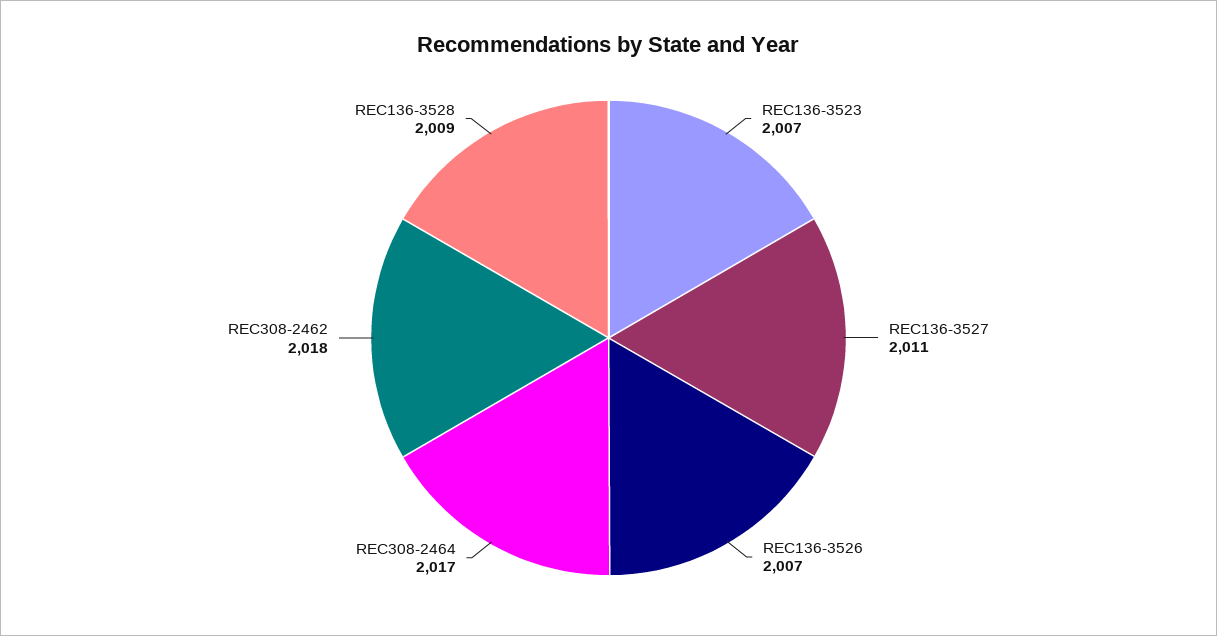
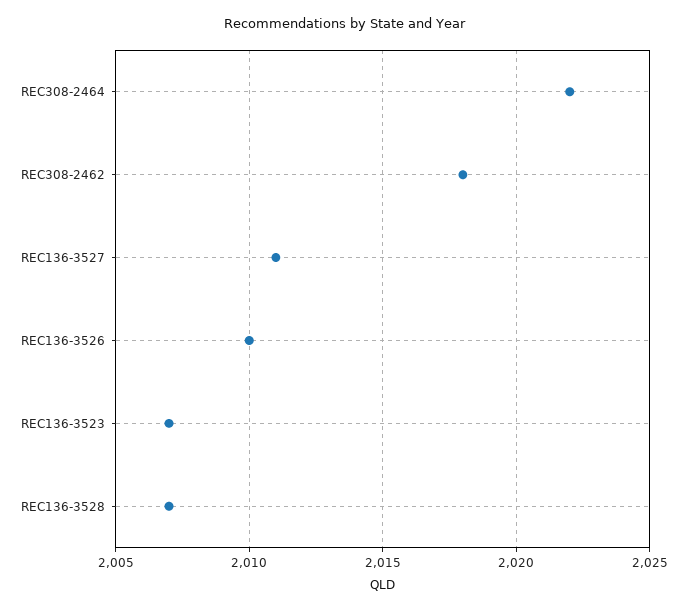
REC136-3526: 2007 -> 2010
REC308-2464: 2017 -> 2022
REC136-3528: 2009 -> 2007

